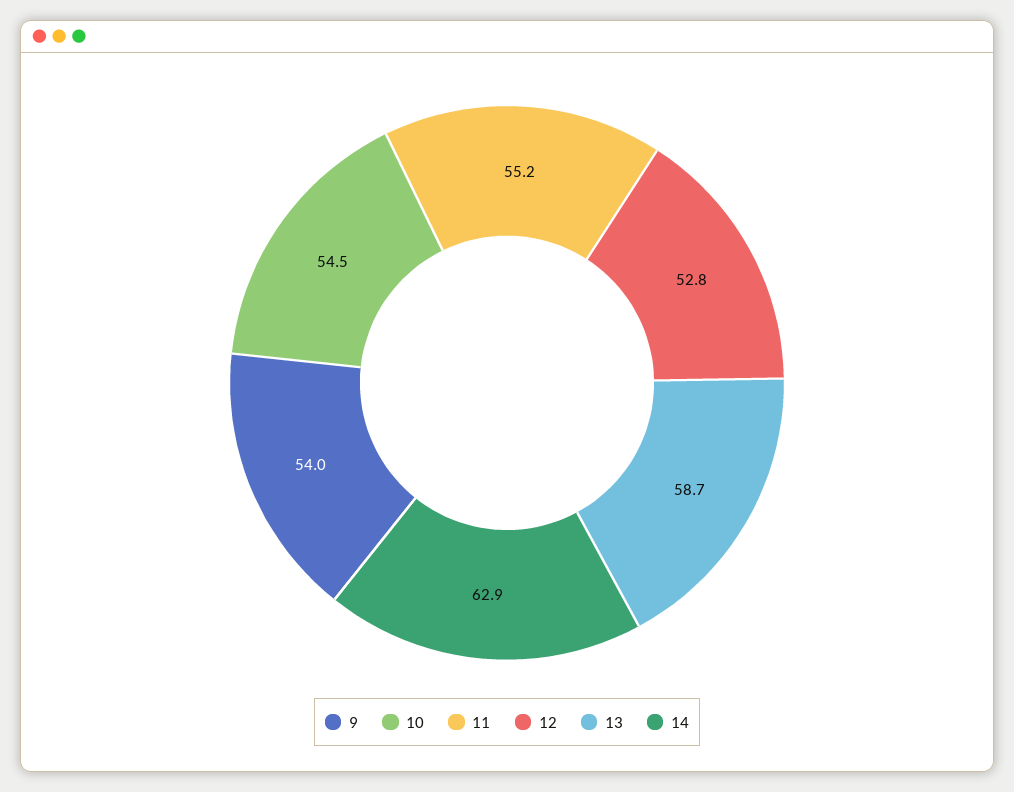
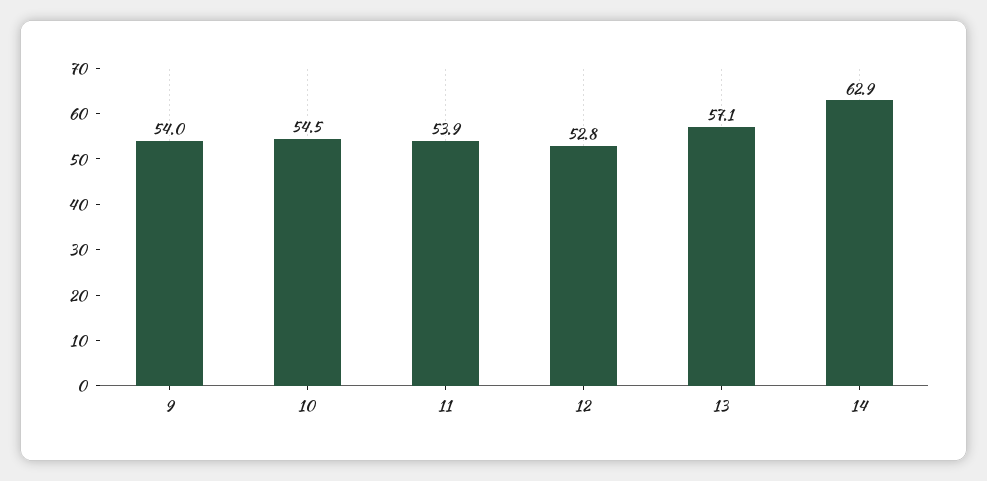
11: 55.2 -> 53.9
13: 58.7 -> 57.1

